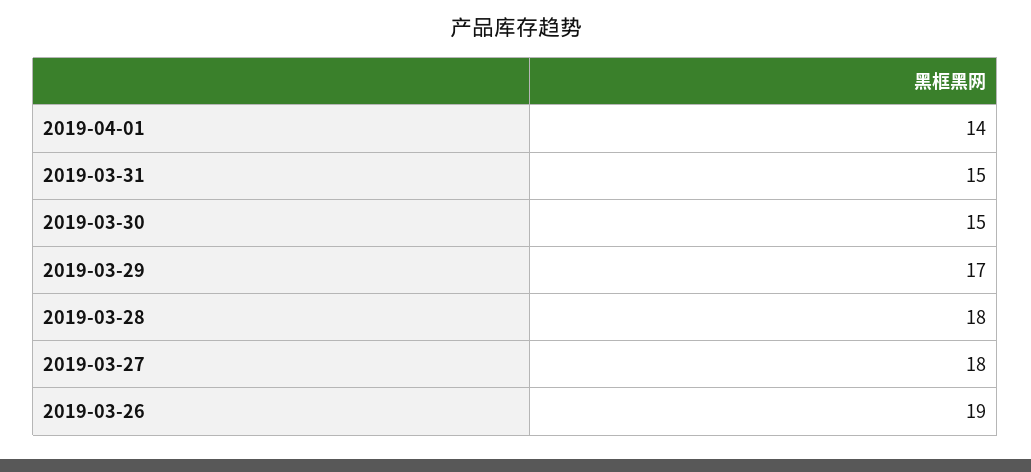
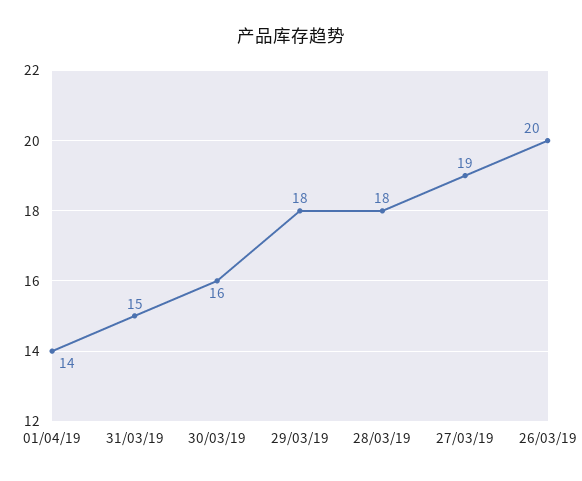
2019-03-30: 15 -> 16
2019-03-29: 17 -> 18
2019-03-27: 18 -> 19
2019-03-26: 19 -> 20

